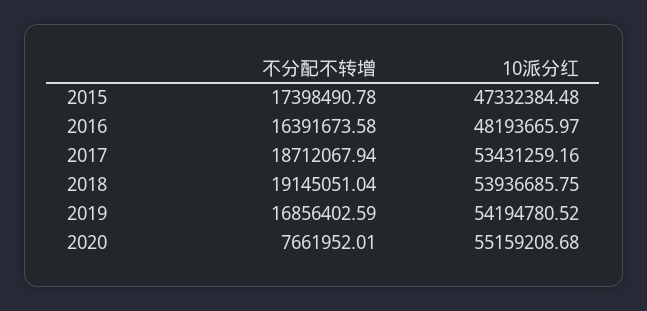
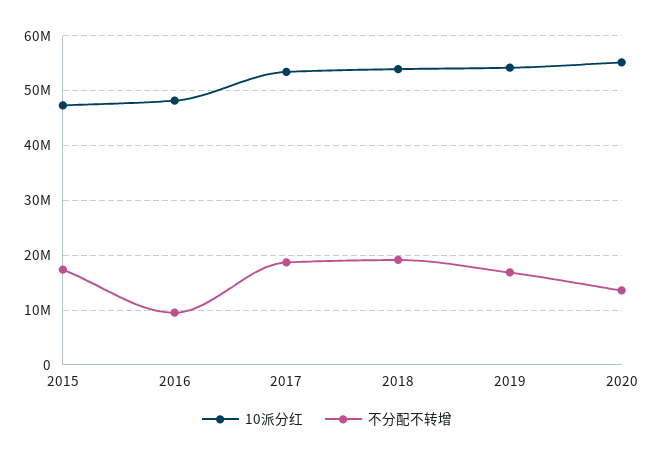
不分配不转增, 2016: 16391673.58 -> 10000000
不分配不转增, 2020: 7661952.01 -> 14000000

